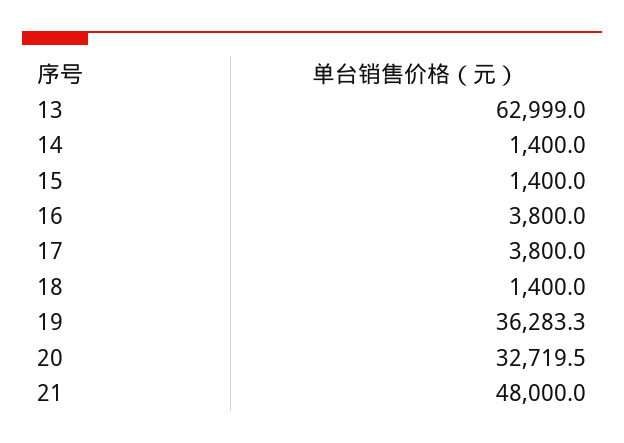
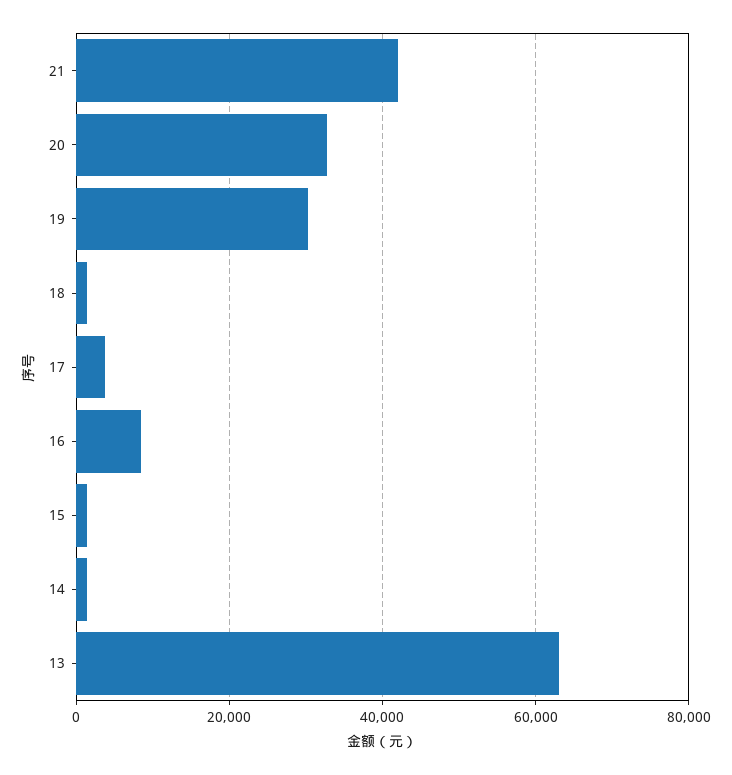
16: 3800 -> 8000
19: 36283.3 -> 30000
21: 48000 -> 42000

